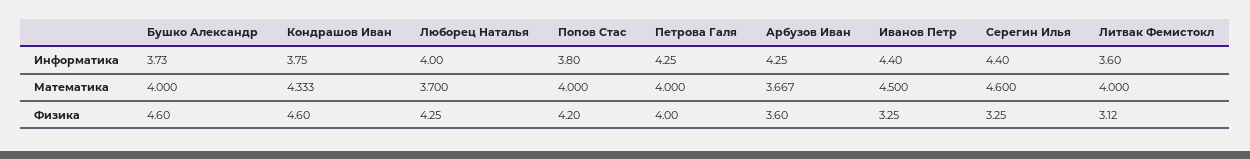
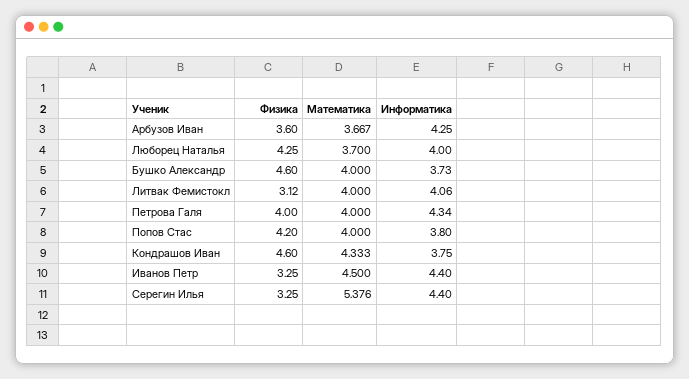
Петрова Галя, Информатика: 4.25 -> 4.34
Литвак Фемистокл, Информатика: 3.6 -> 4.06
Серегин Илья, Математика: 4.6 -> 5.376

